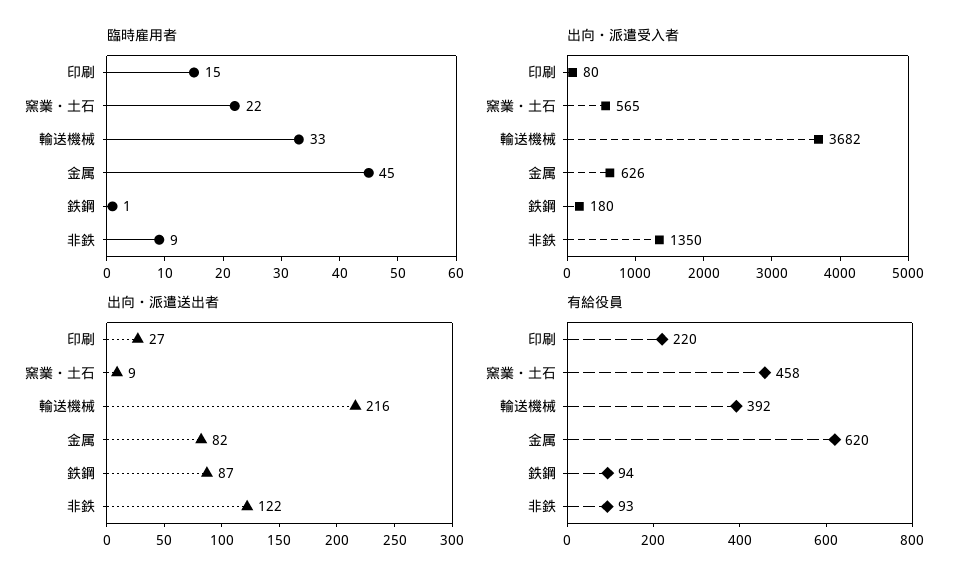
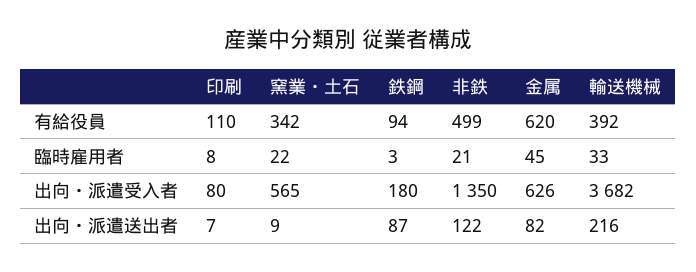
臨時雇用者, 印刷: 15 -> 8
臨時雇用者, 鉄鋼: 1 -> 3
臨時雇用者, 非鉄: 9 -> 21
出向・派遣送出者, 印刷: 27 -> 7
有給役員, 印刷: 220 -> 110
有給役員, 窯業・土石: 458 -> 342
有給役員, 非鉄: 93 -> 499

